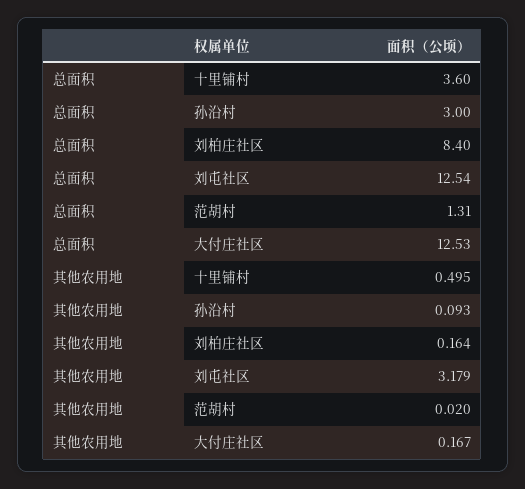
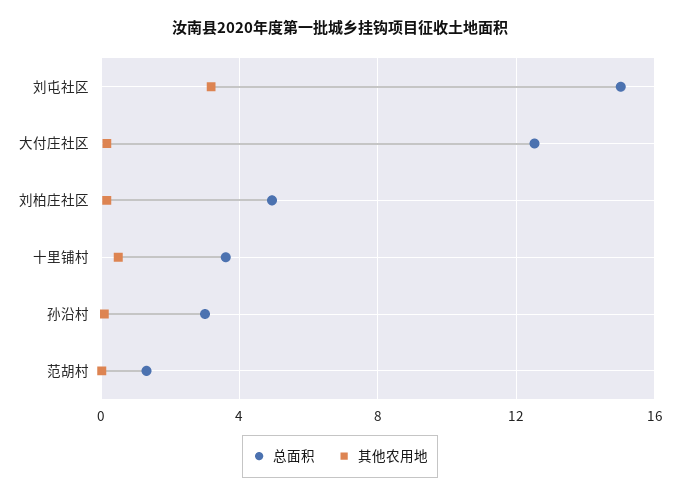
总面积, 刘柏庄社区: 8.4 -> 5
总面积, 刘屯社区: 12.54 -> 15

